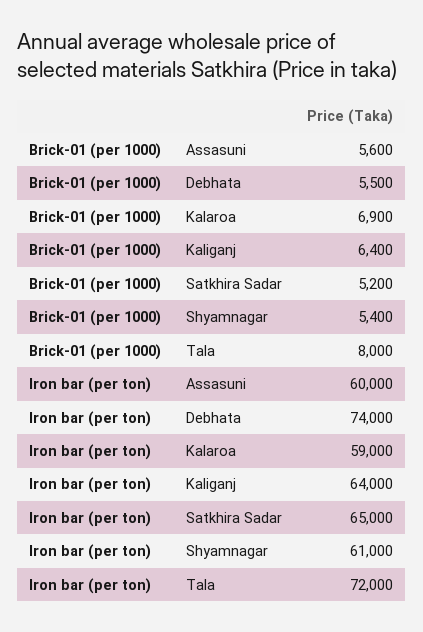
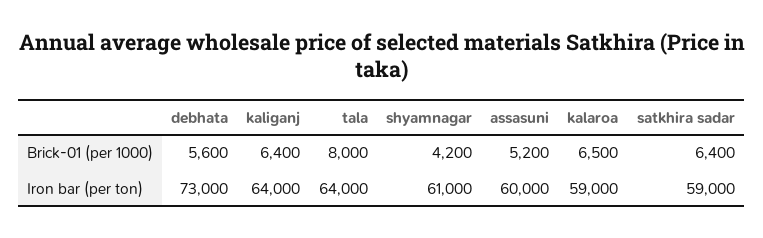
Brick-01 (per 1000), Assasuni: 5600 -> 5200
Brick-01 (per 1000), Debhata: 5500 -> 5600
Brick-01 (per 1000), Kalaroa: 6900 -> 6500
Brick-01 (per 1000), Satkhira Sadar: 5200 -> 6400
Brick-01 (per 1000), Shyamnagar: 5400 -> 4200
Iron bar (per ton), Debhata: 74000 -> 73000
Iron bar (per ton), Satkhira Sadar: 65000 -> 59000
Iron bar (per ton), Tala: 72000 -> 64000

